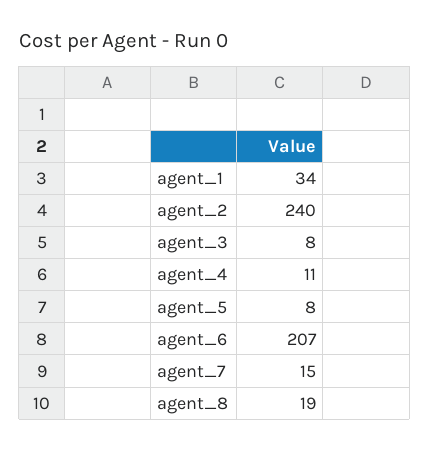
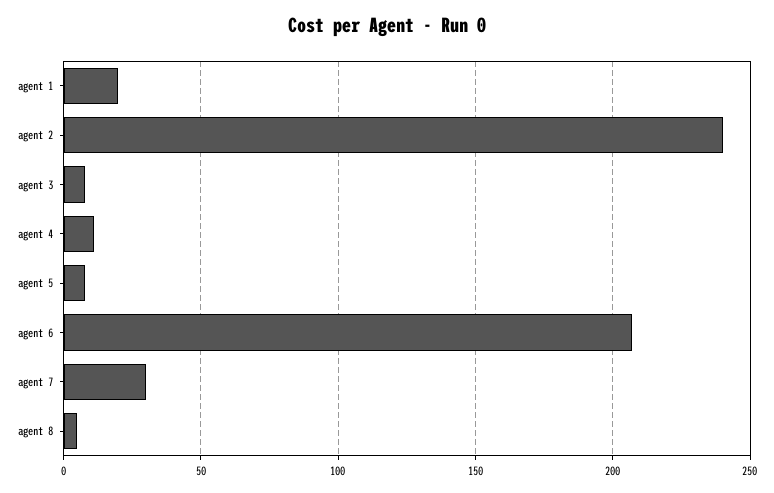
agent_1: 34 -> 20
agent_7: 15 -> 30
agent_8: 19 -> 5

